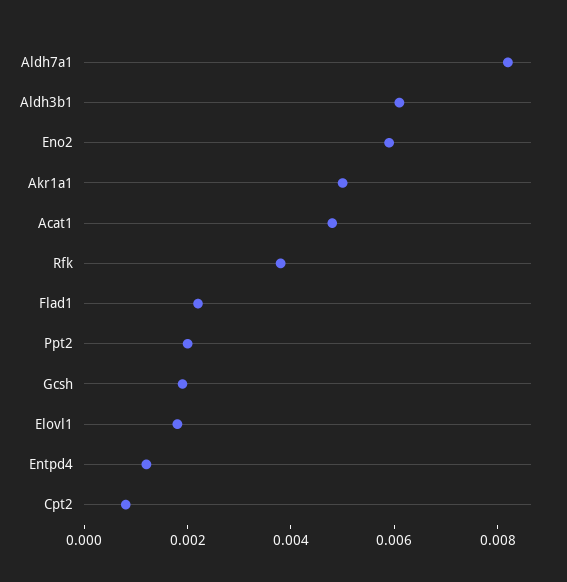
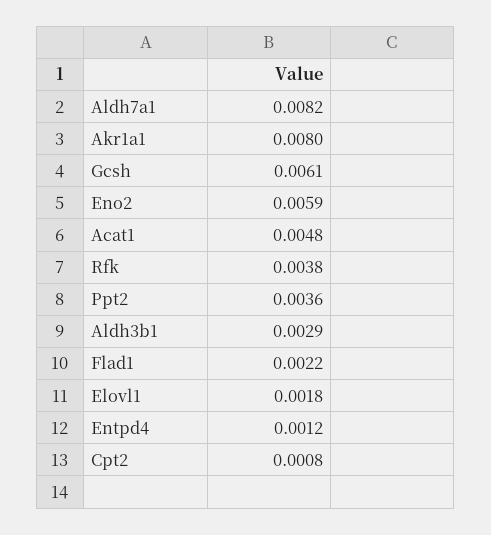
Aldh3b1: 0.006 -> 0.0029
Akr1a1: 0.005 -> 0.008
Ppt2: 0.002 -> 0.0036
Gcsh: 0.002 -> 0.0061

